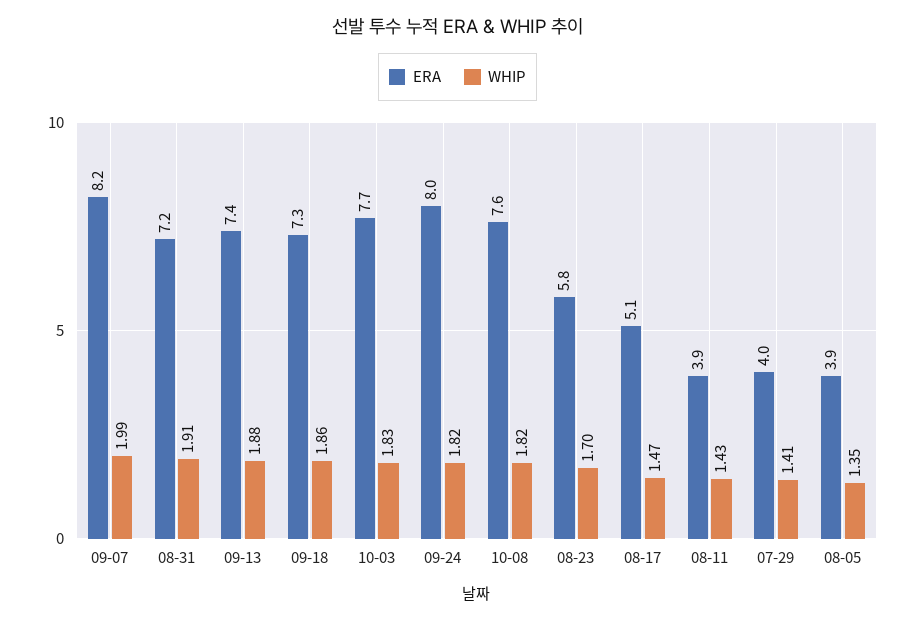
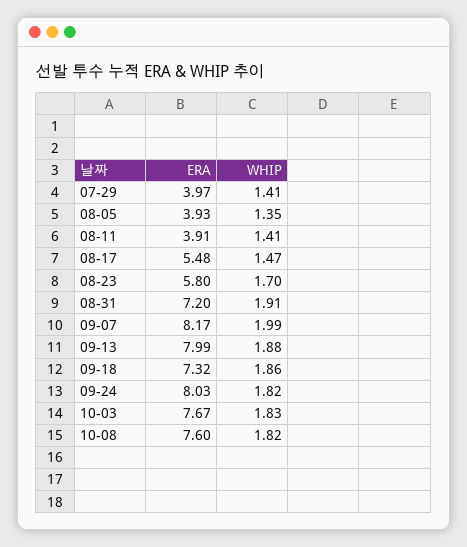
ERA, 09-13: 7.4 -> 7.99
ERA, 08-17: 5.1 -> 5.48
WHIP, 08-11: 1.43 -> 1.41

